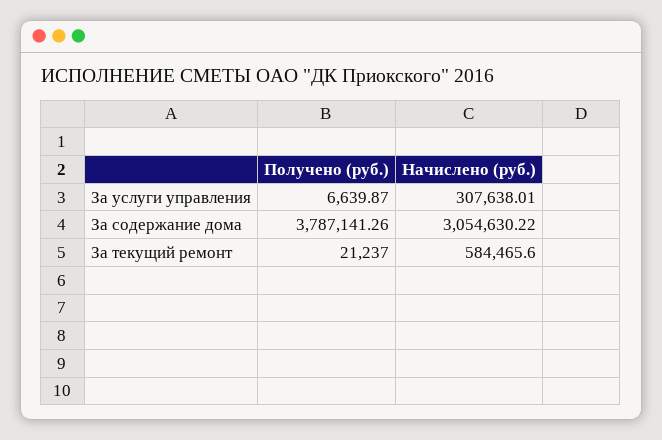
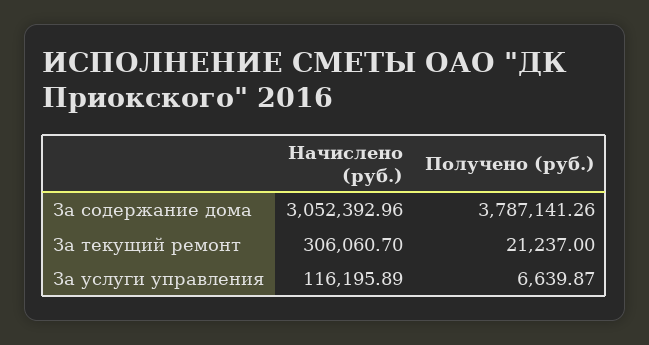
Начислено (руб.), За услуги управления: 307638.01 -> 116195.89
Начислено (руб.), За содержание дома: 3054630.22 -> 3052392.96
Начислено (руб.), За текущий ремонт: 584465.6 -> 306060.7

